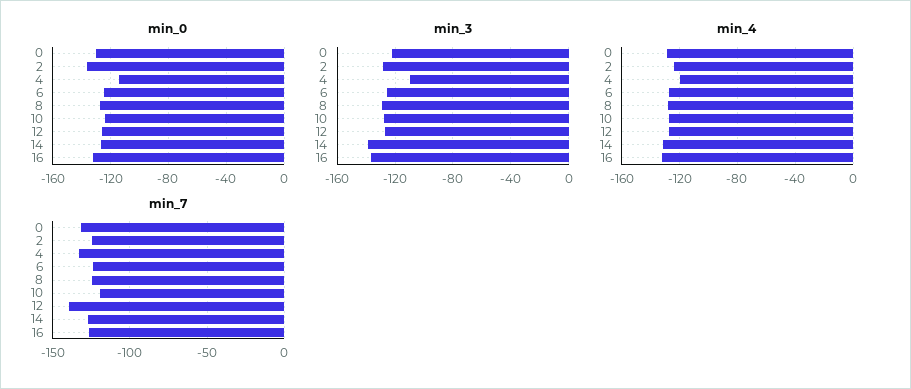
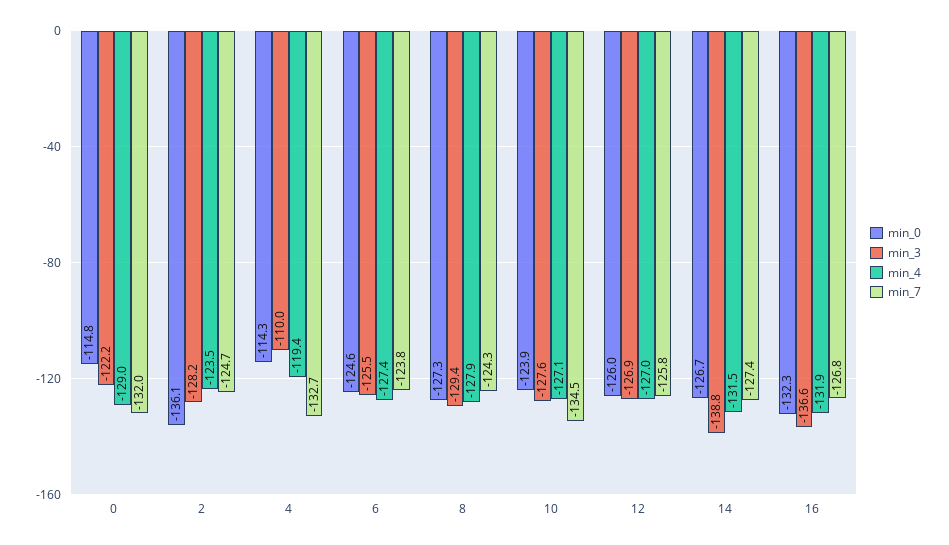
min_0, 0: -130 -> -114.8
min_7, 10: -120 -> -134.5
min_7, 12: -140 -> -125.8

